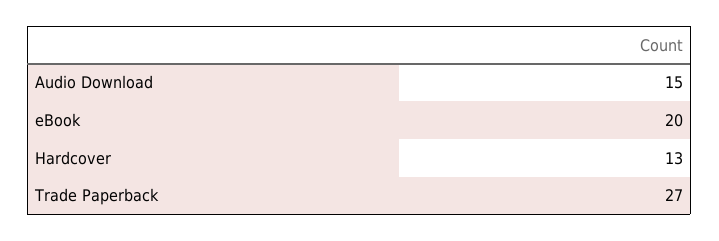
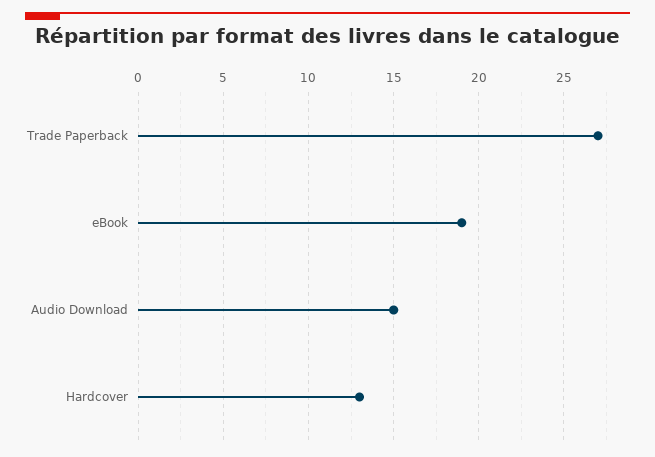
eBook: 20 -> 19

